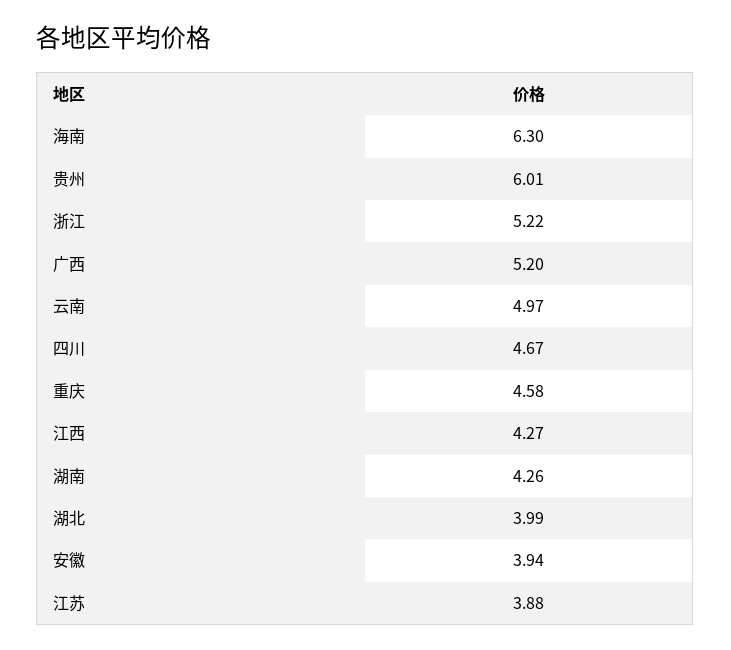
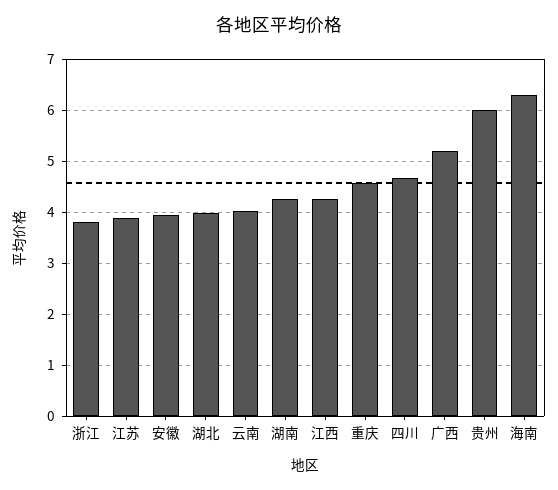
浙江: 5.22 -> 3.8
云南: 4.97 -> 4

